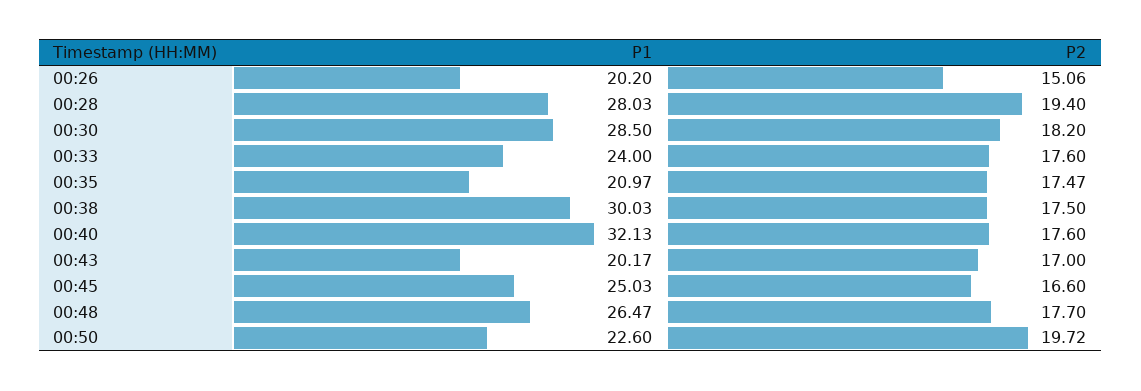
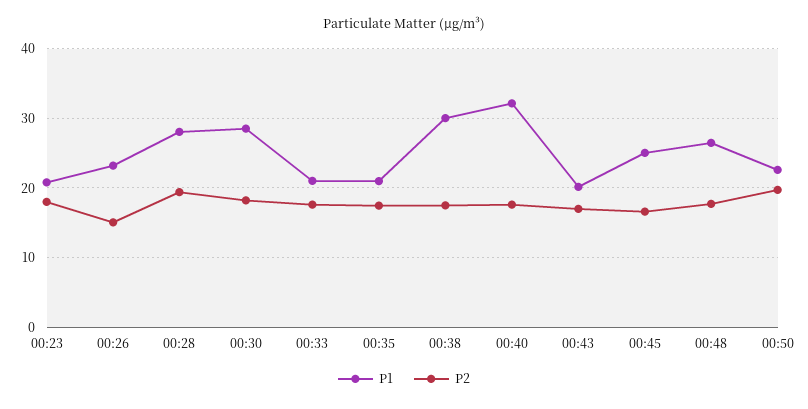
P1, 00:26: 20.2 -> 23
P1, 00:33: 24 -> 21
P1, 00:23: none -> 21
P2, 00:23: none -> 18

